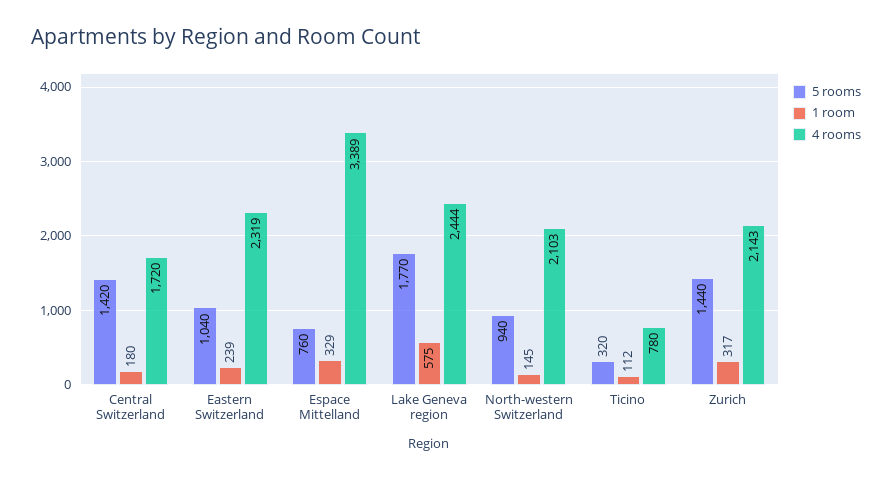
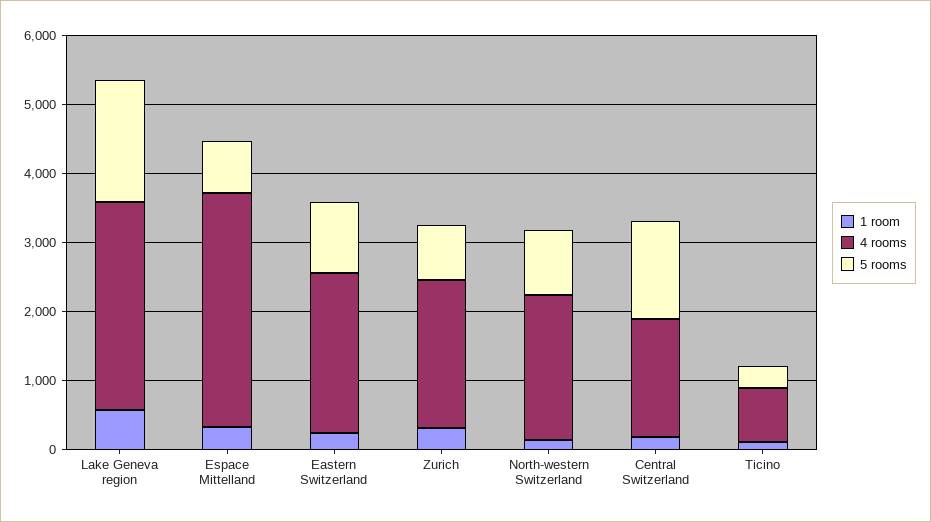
4 rooms, Lake Geneva region: 2444 -> 3000
5 rooms, Zurich: 1440 -> 800

